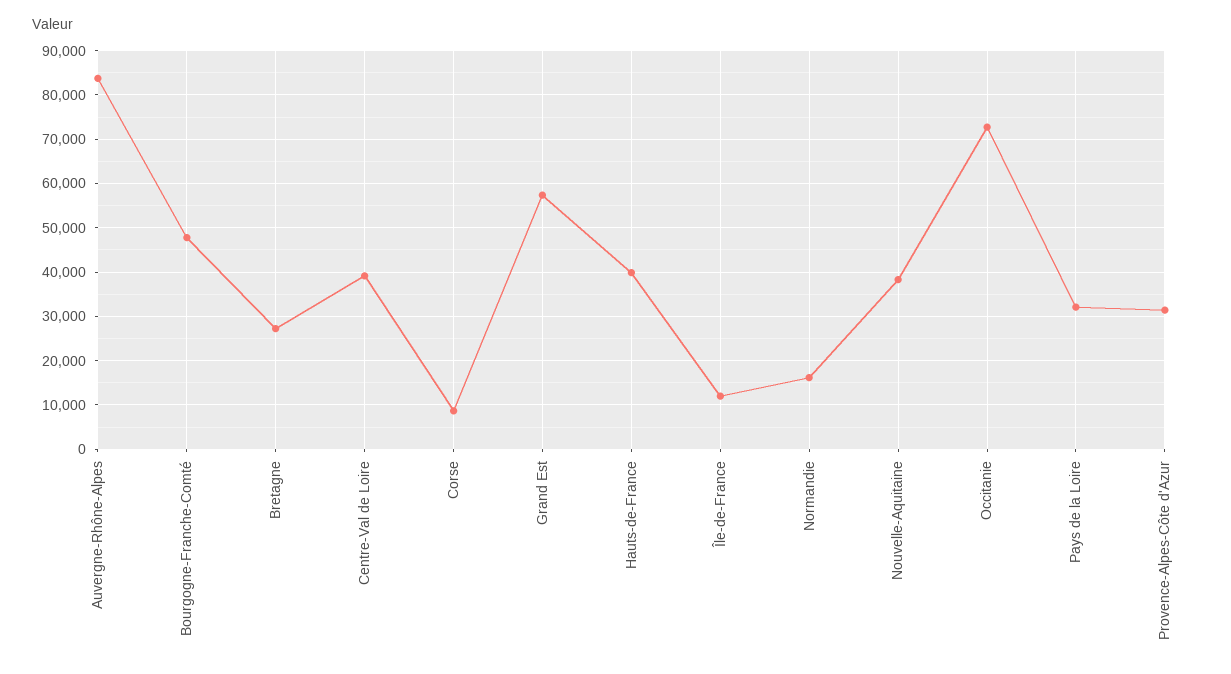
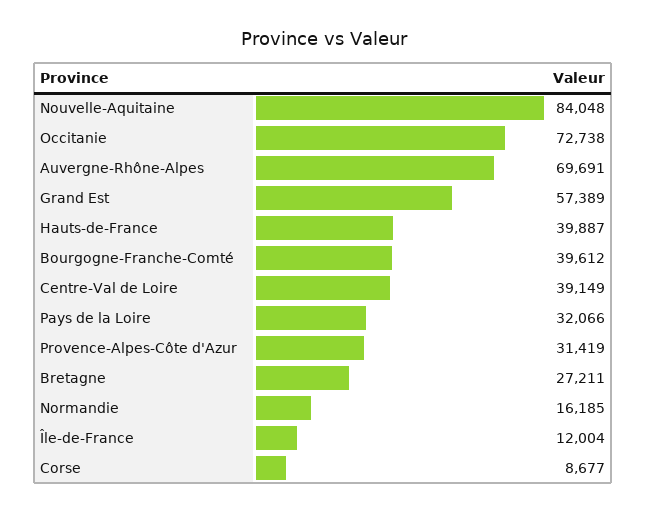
Auvergne-Rhône-Alpes: 84000 -> 69691
Bourgogne-Franche-Comté: 48000 -> 39612
Nouvelle-Aquitaine: 38000 -> 84048

